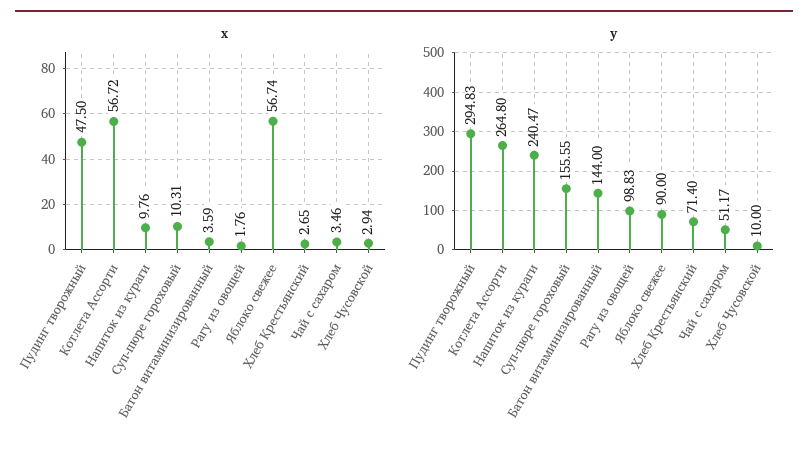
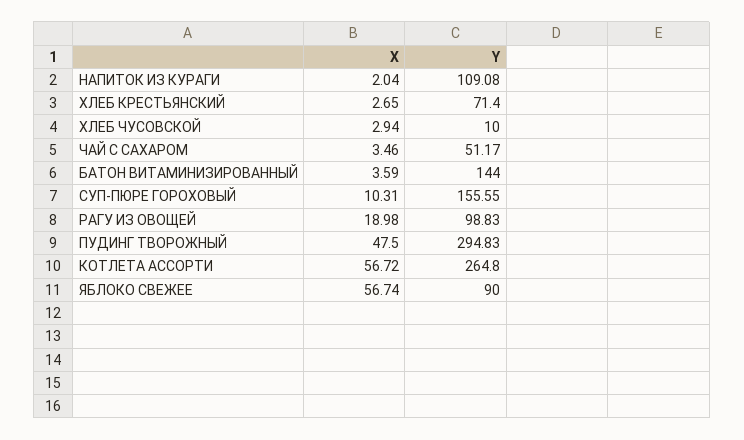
x, Напиток из кураги: 9.76 -> 2.04
x, Рагу из овощей: 1.76 -> 18.98
y, Напиток из кураги: 240.47 -> 109.08

